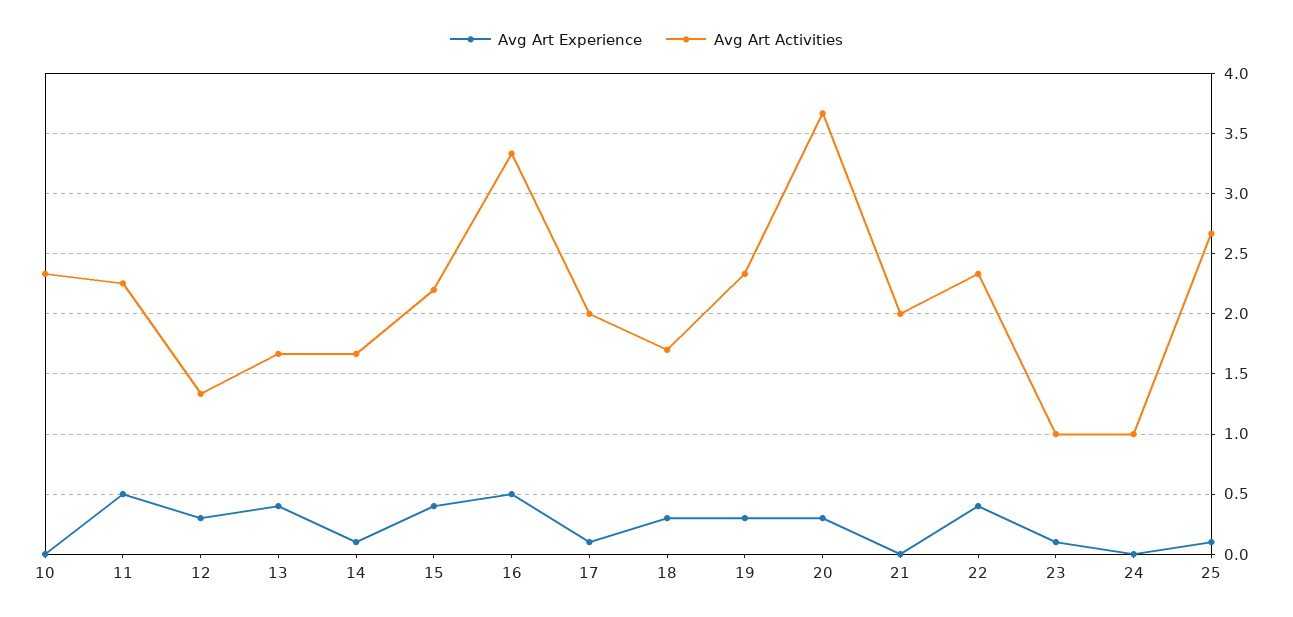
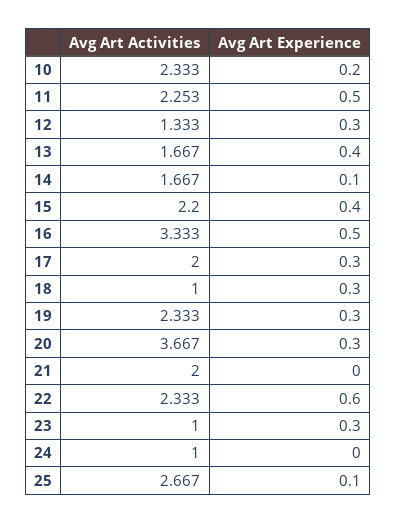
Avg Art Experience, 10: 0 -> 0.2
Avg Art Experience, 17: 0.1 -> 0.3
Avg Art Activities, 18: 1.7 -> 1
Avg Art Experience, 22: 0.4 -> 0.6
Avg Art Experience, 23: 0.1 -> 0.3

